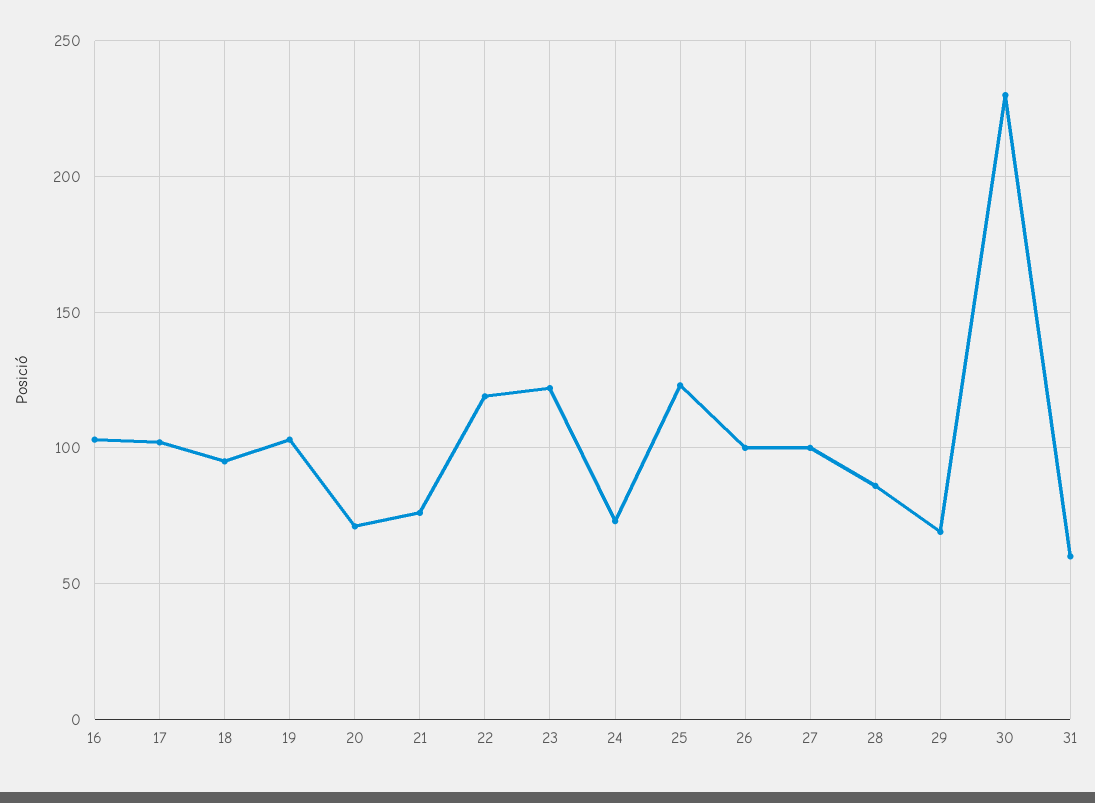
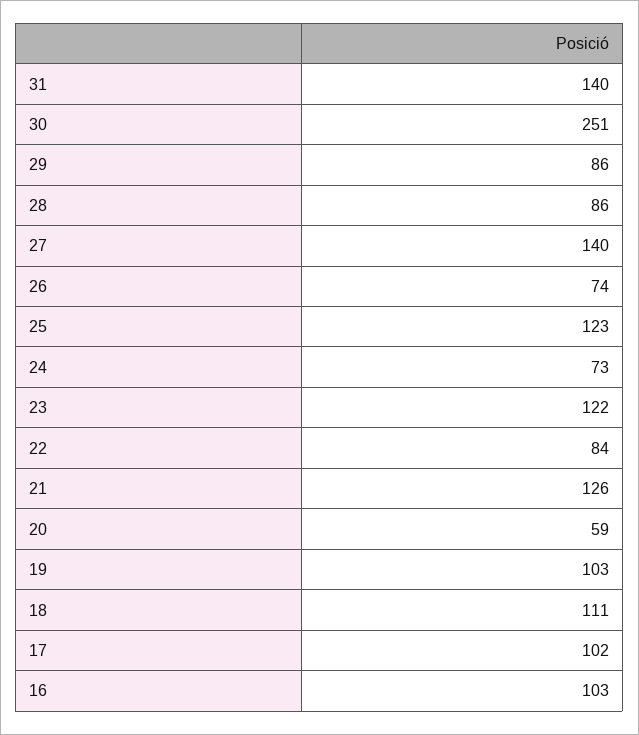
18: 95 -> 111
20: 70 -> 59
21: 75 -> 126
22: 120 -> 84
26: 100 -> 74
27: 100 -> 140
29: 70 -> 86
30: 230 -> 251
31: 60 -> 140

